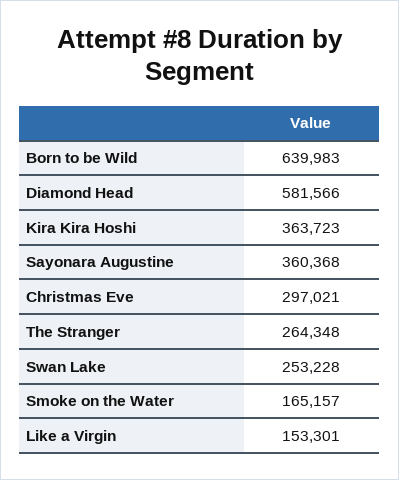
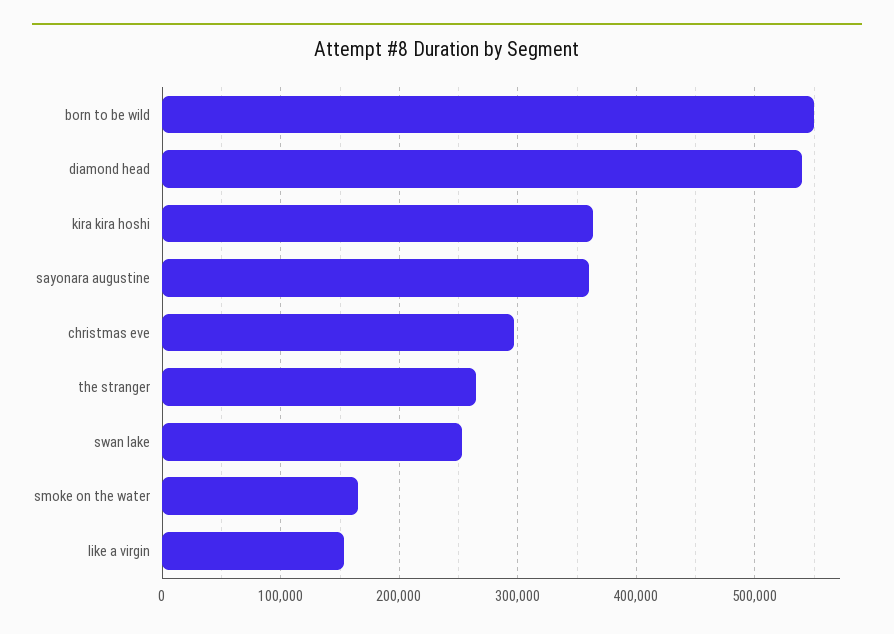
Born to be Wild: 639983 -> 550000
Diamond Head: 581566 -> 540000

